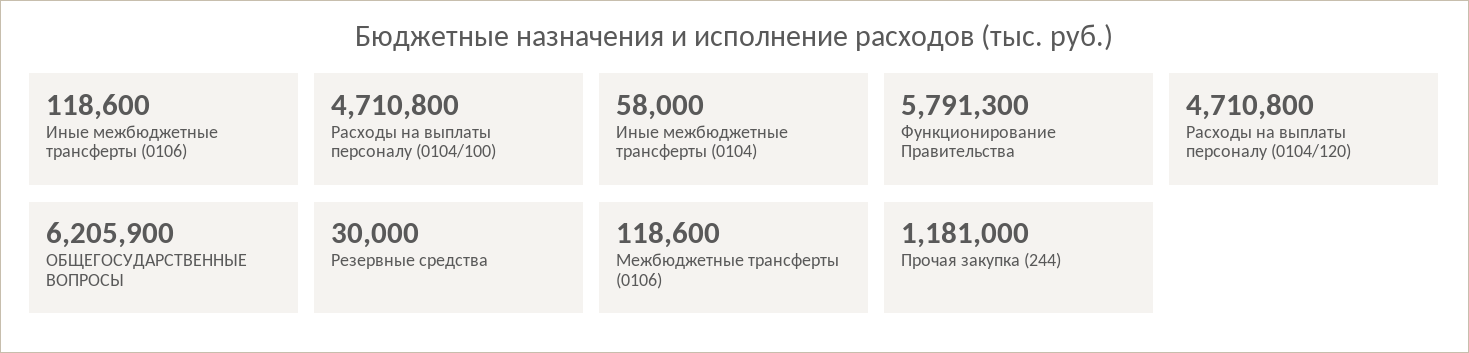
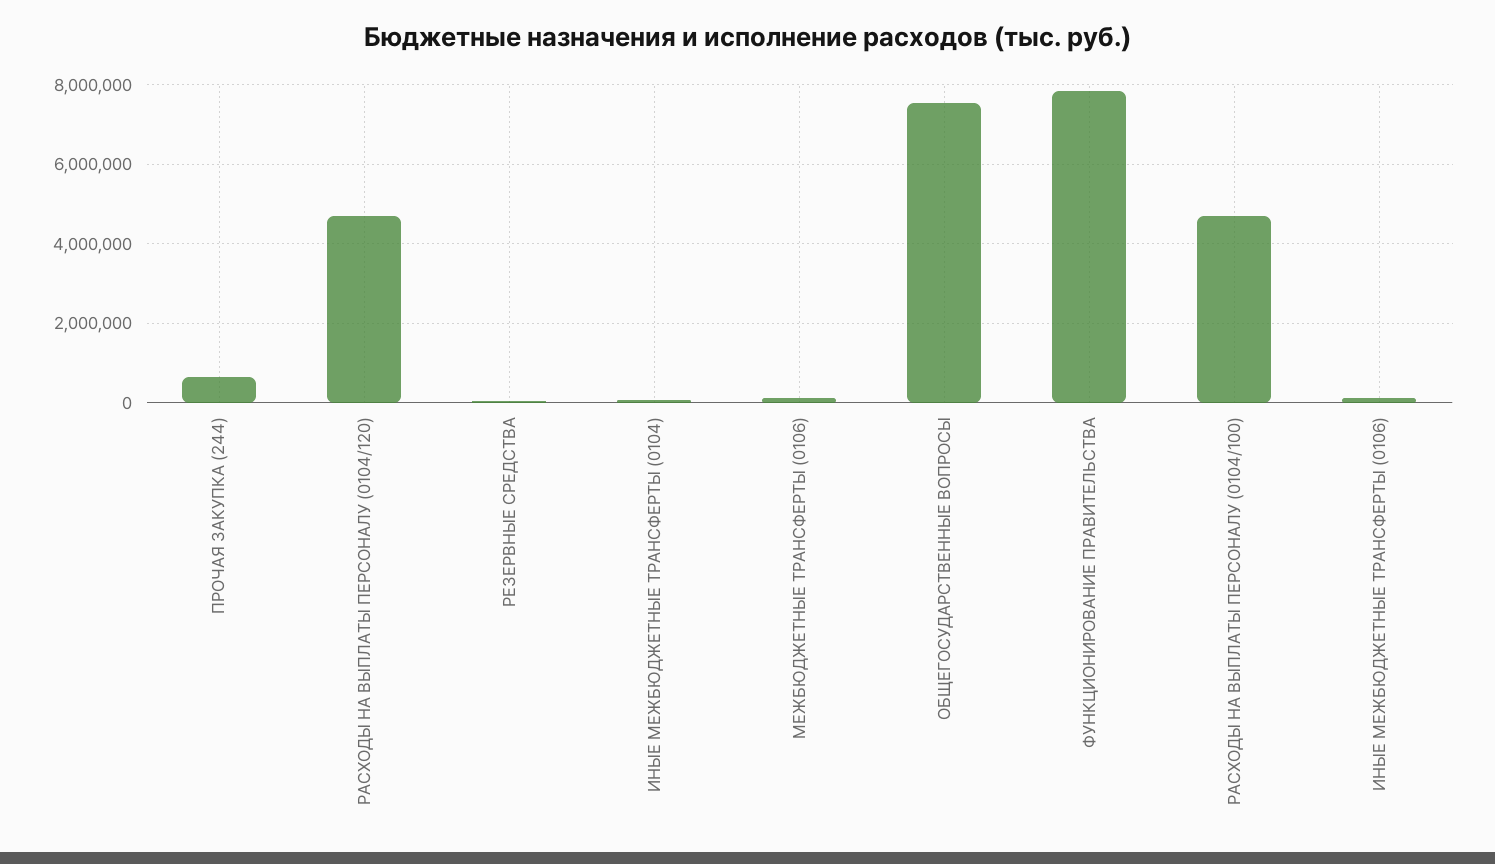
Функционирование Правительства: 5791300 -> 7800000
ОБЩЕГОСУДАРСТВЕННЫЕ ВОПРОСЫ: 6205900 -> 7600000
Прочая закупка (244): 1181000 -> 600000

